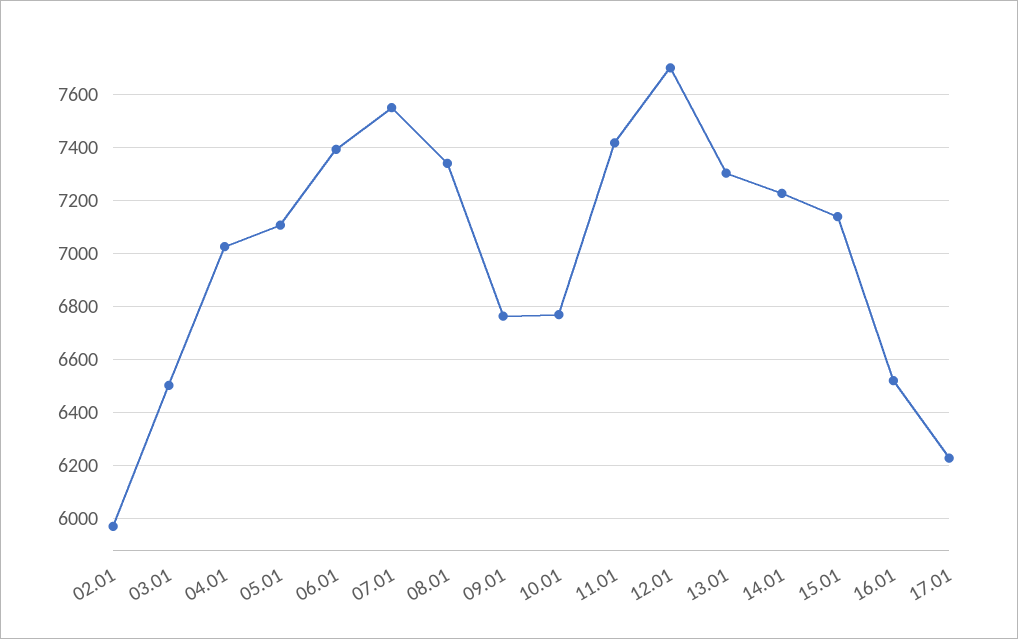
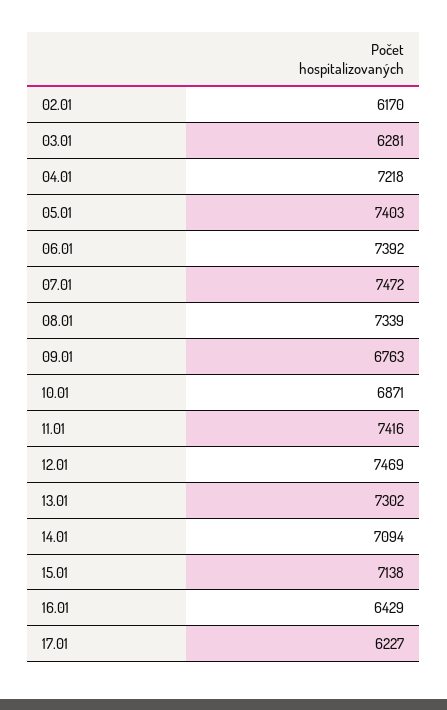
02.01: 5975 -> 6170
03.01: 6500 -> 6281
04.01: 7025 -> 7218
05.01: 7100 -> 7403
07.01: 7550 -> 7472
10.01: 6775 -> 6871
12.01: 7700 -> 7469
14.01: 7225 -> 7094
16.01: 6525 -> 6429

